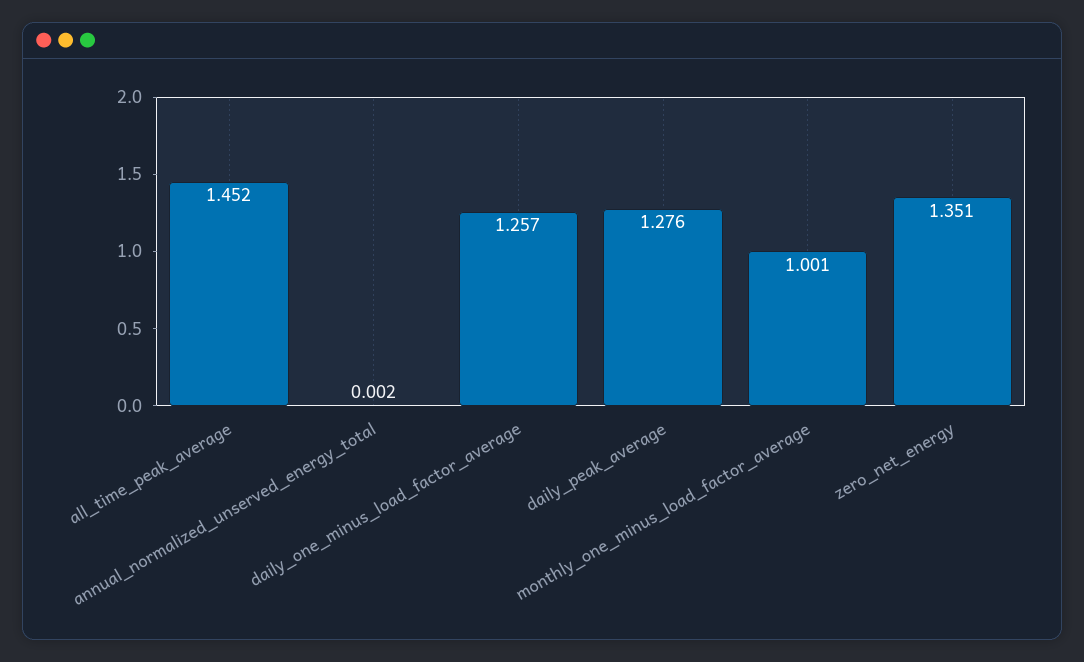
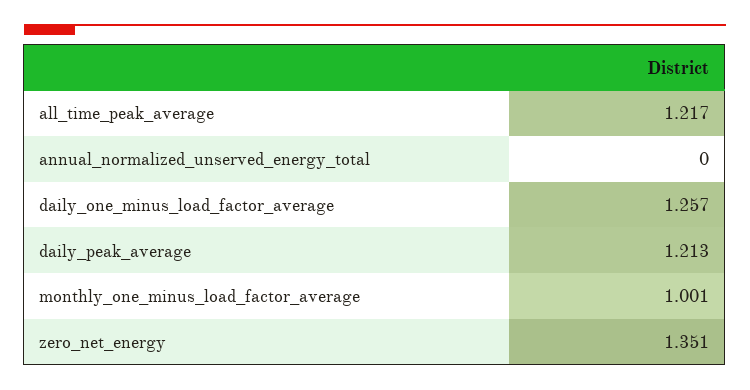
all_time_peak_average: 1.452 -> 1.217
annual_normalized_unserved_energy_total: 0.002 -> 0
daily_peak_average: 1.276 -> 1.213

